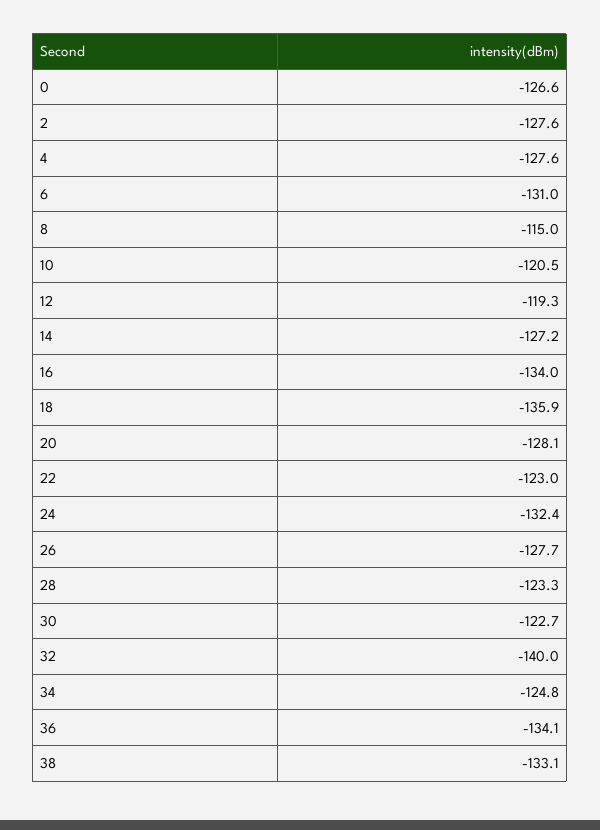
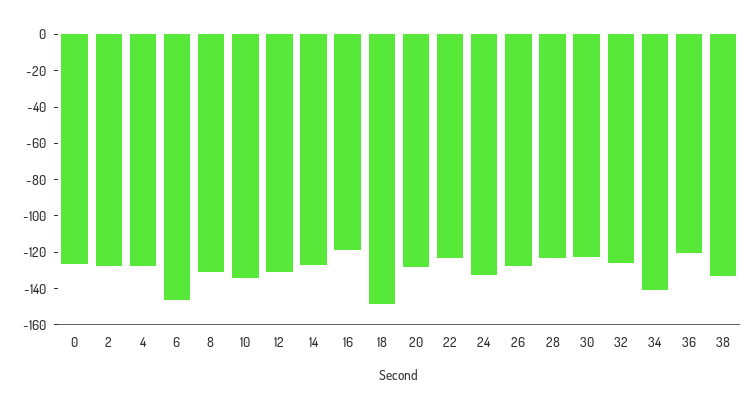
6: -131 -> -145
8: -115 -> -130
10: -120.5 -> -135
12: -119.3 -> -130
16: -134 -> -120
18: -135.9 -> -150
32: -140 -> -125
34: -124.8 -> -140
36: -134.1 -> -120

